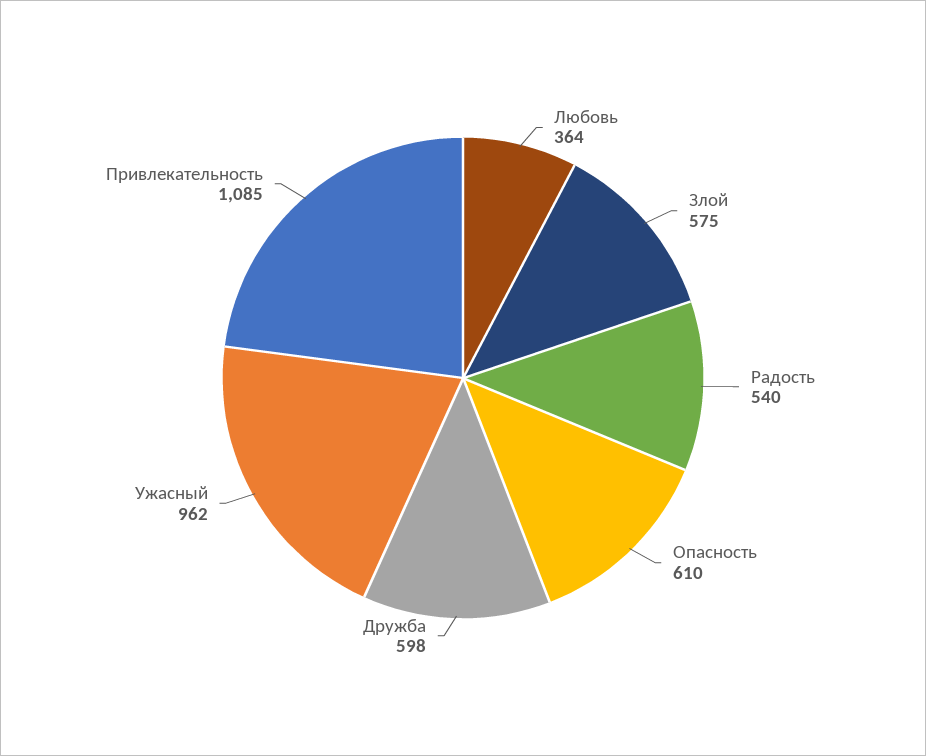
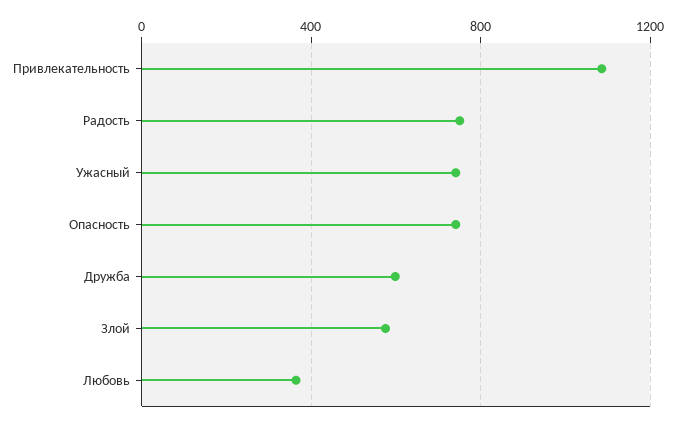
Радость: 540 -> 750
Опасность: 610 -> 750
Ужасный: 962 -> 750

